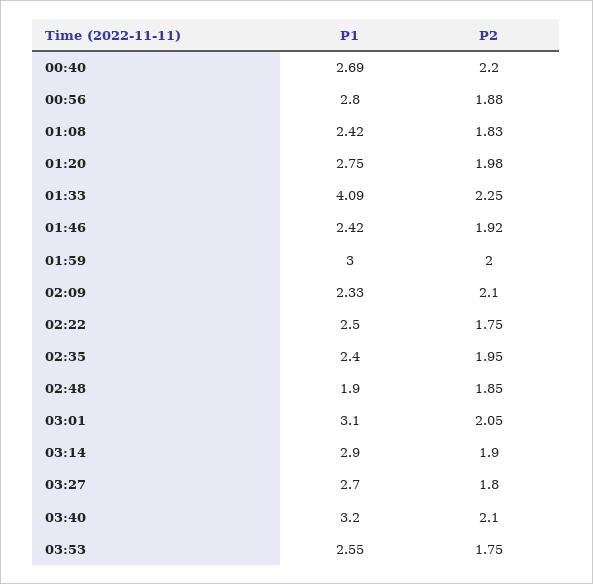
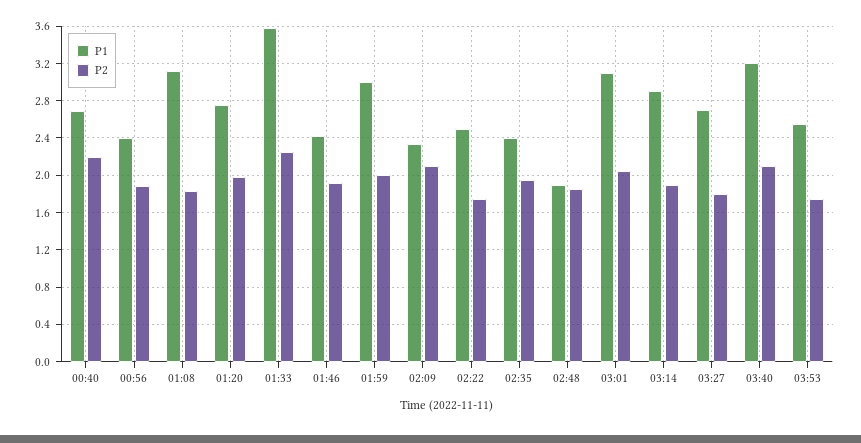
P1, 00:56: 2.8 -> 2.4
P1, 01:08: 2.42 -> 3.1
P1, 01:33: 4.09 -> 3.6

